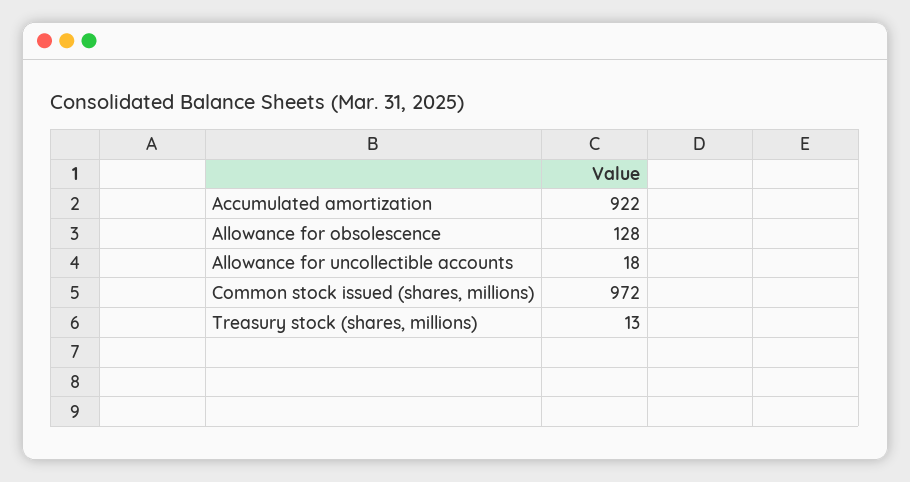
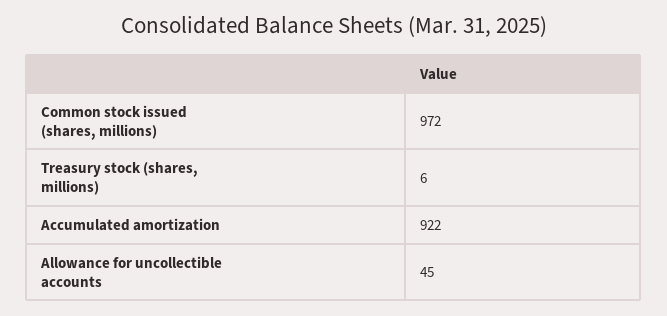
Allowance for obsolescence: 128 -> none
Allowance for uncollectible accounts: 18 -> 45
Treasury stock (shares, millions): 13 -> 6

